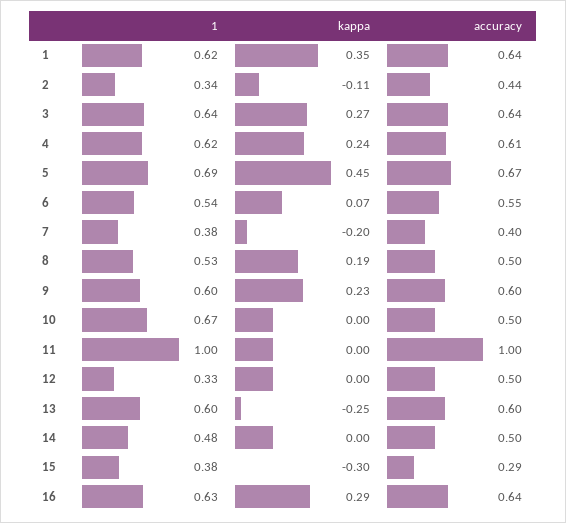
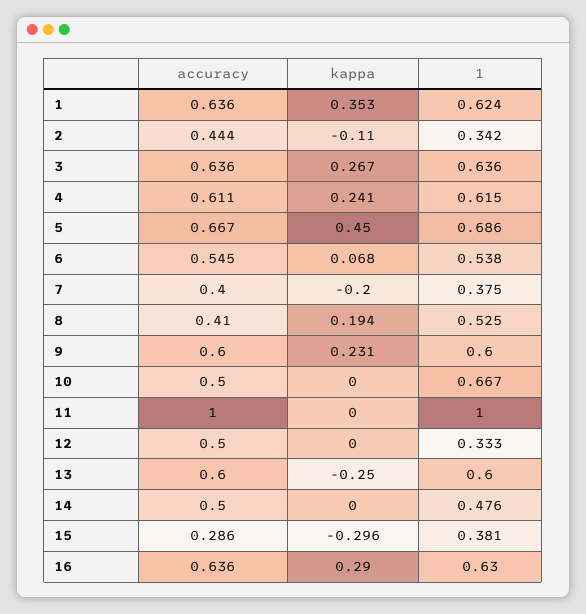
accuracy, 8: 0.5 -> 0.41

